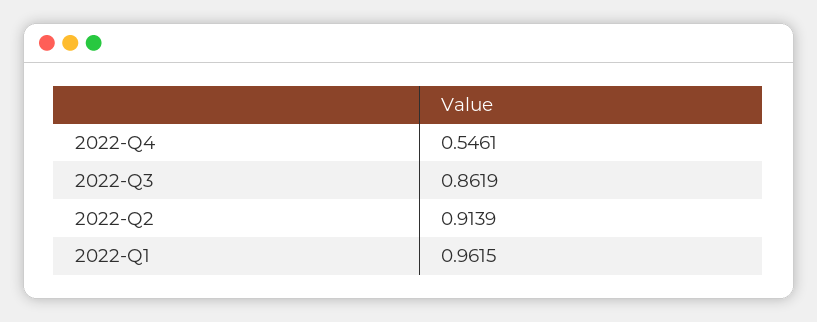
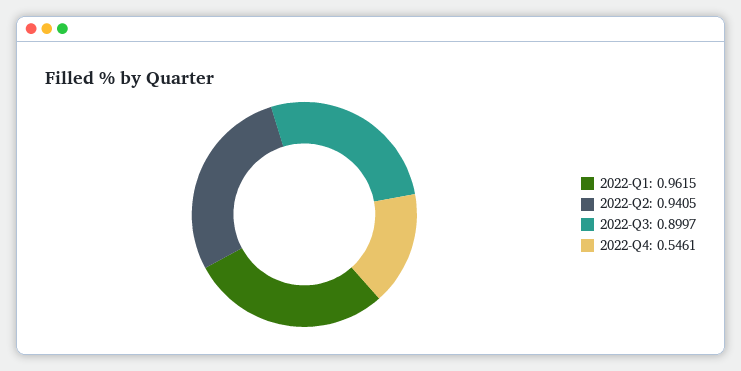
2022-Q3: 0.8619 -> 0.8997
2022-Q2: 0.9139 -> 0.9405

